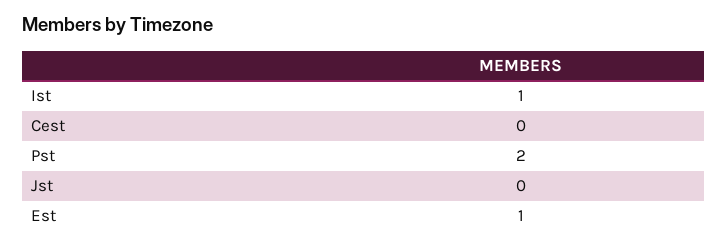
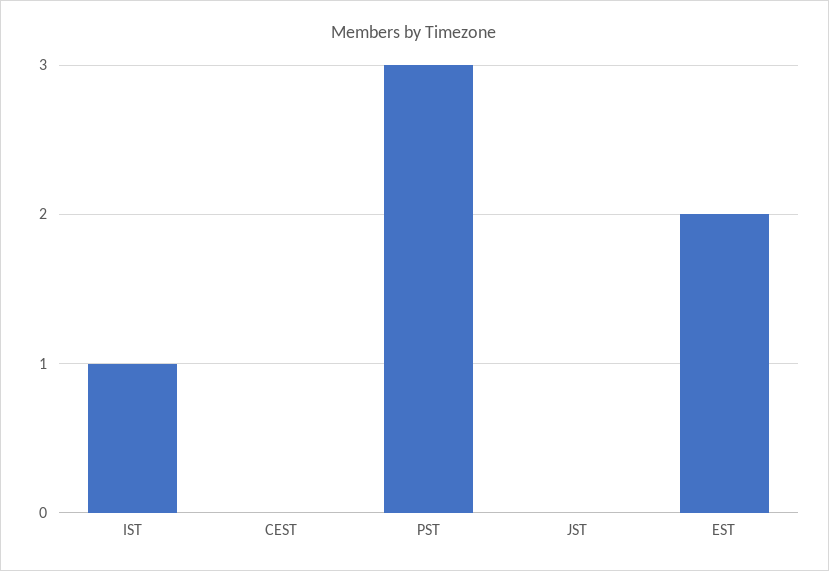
Pst: 2 -> 3
Est: 1 -> 2

